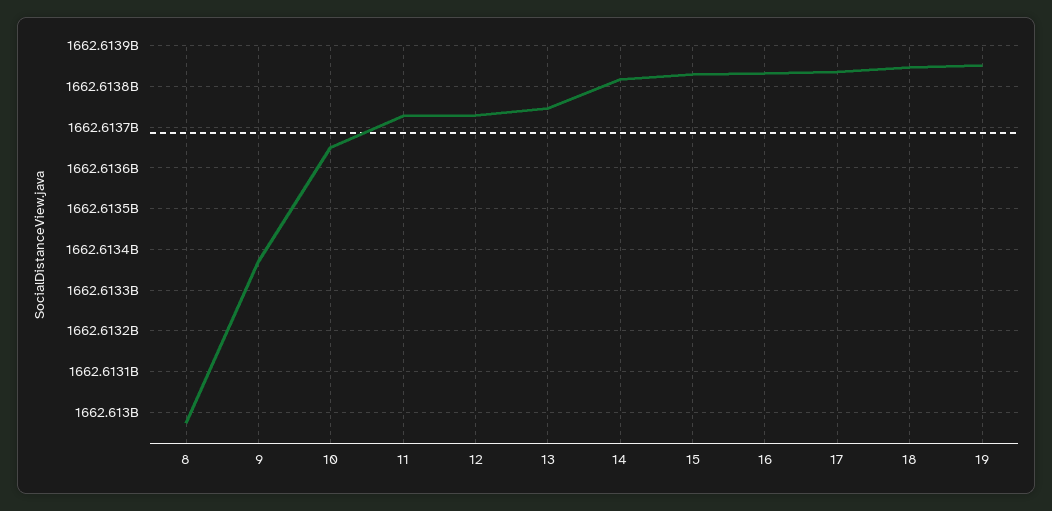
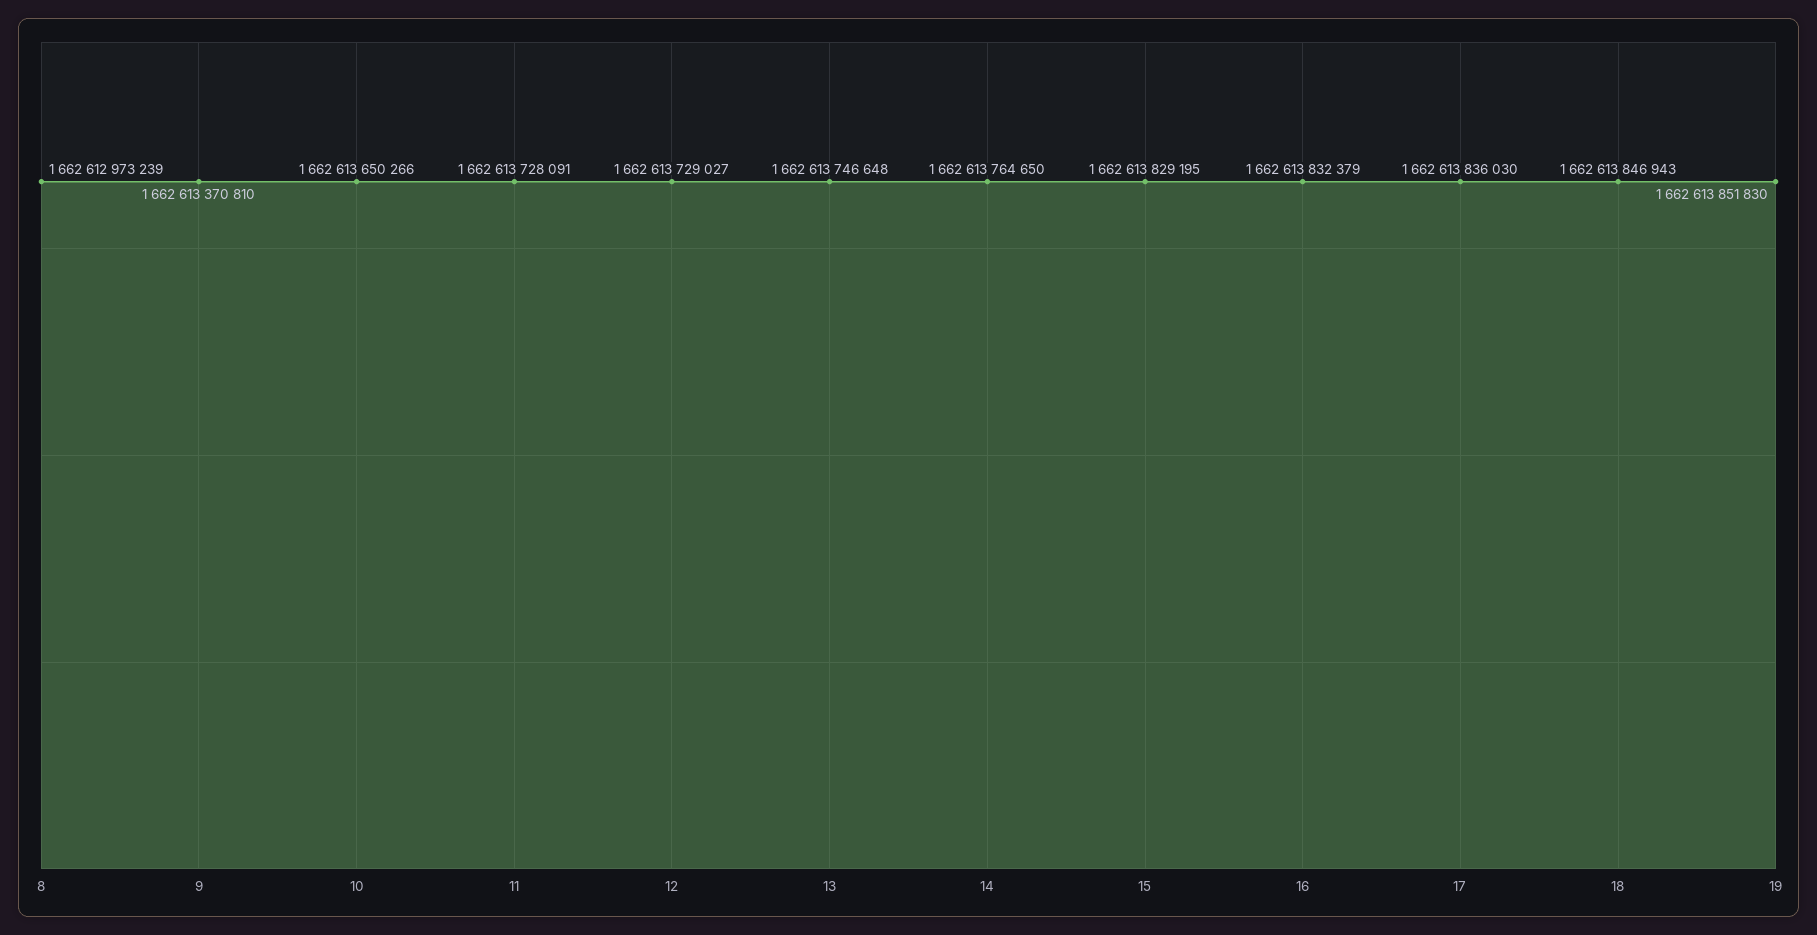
14: 1662613820000 -> 1662613764650

